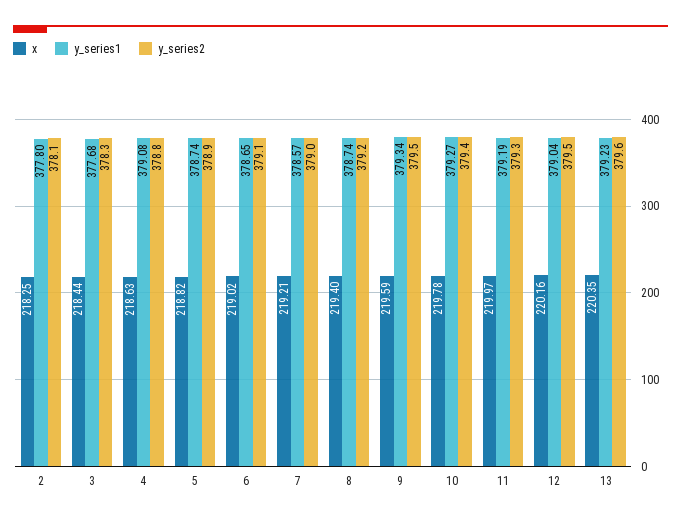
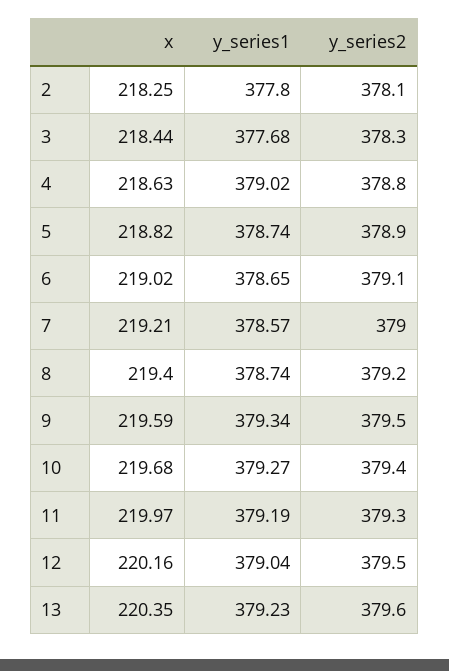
y_series1, 4: 379.08 -> 379.02
x, 10: 219.78 -> 219.68

